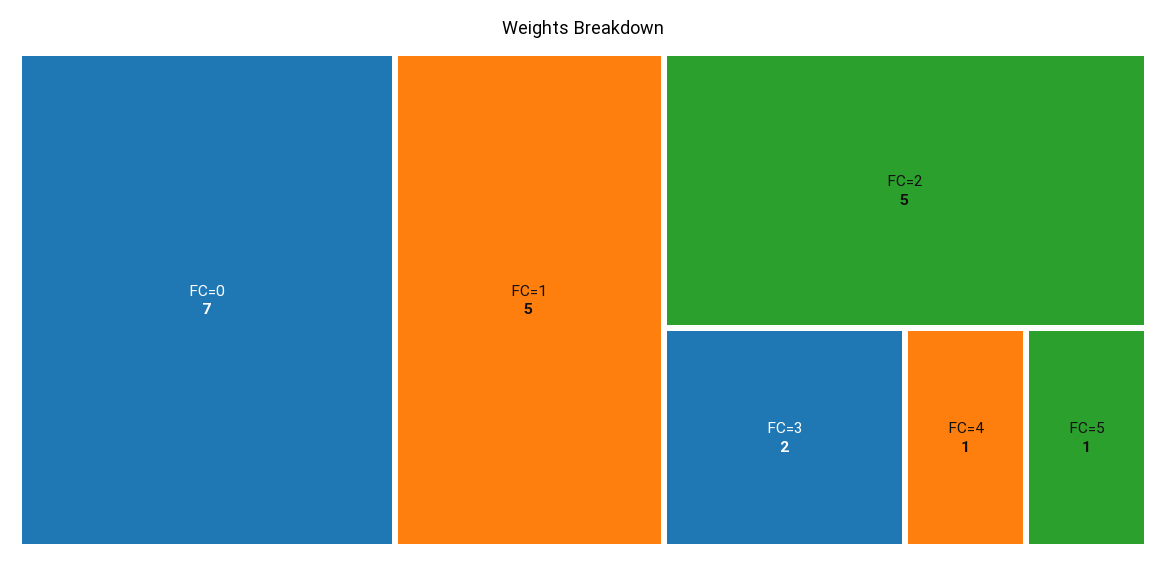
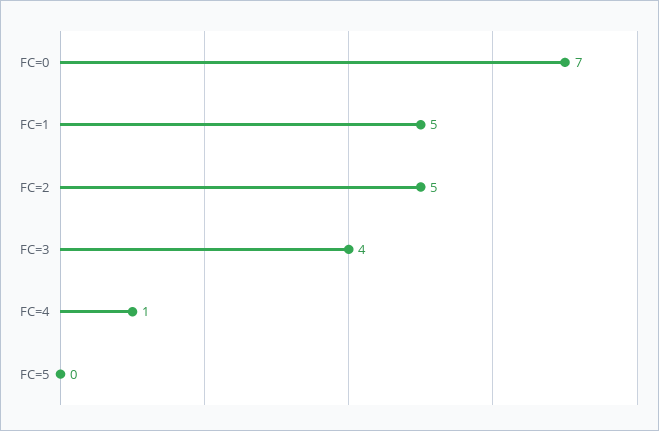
FC=3: 2 -> 4
FC=5: 1 -> 0

